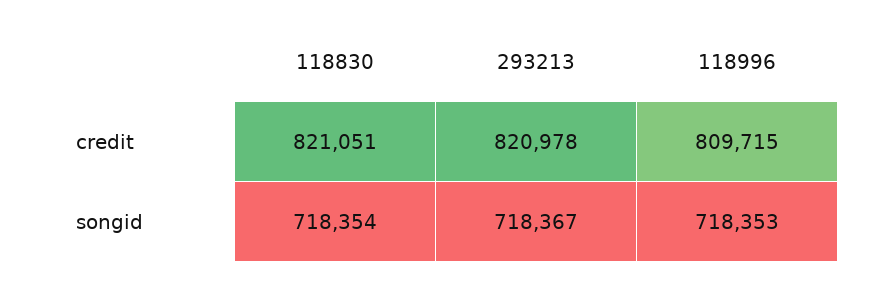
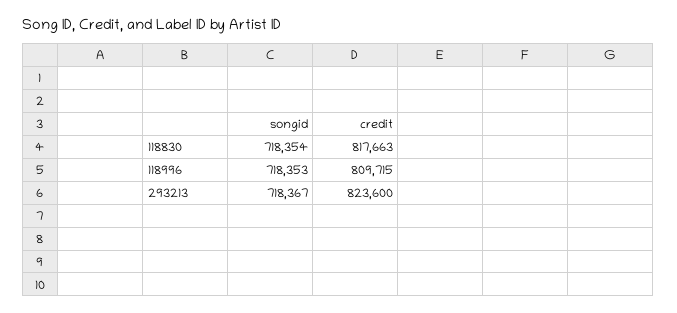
118830, credit: 821051 -> 817663
293213, credit: 820978 -> 823600

